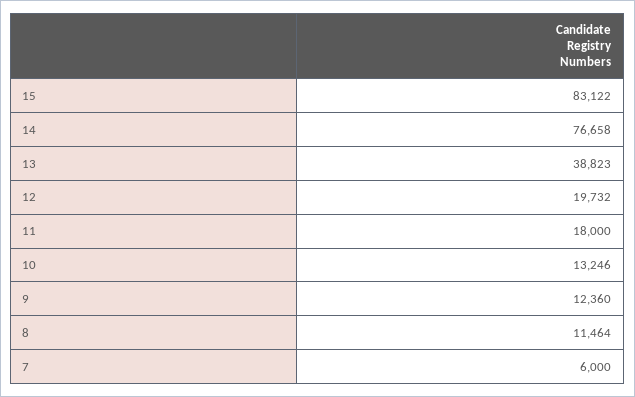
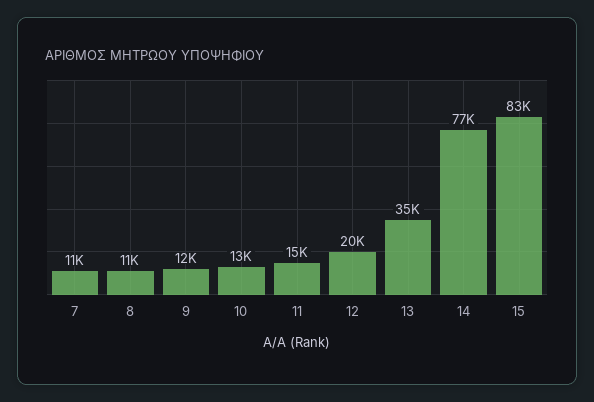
13: 38823 -> 35000
11: 18000 -> 15000
7: 6000 -> 11000

